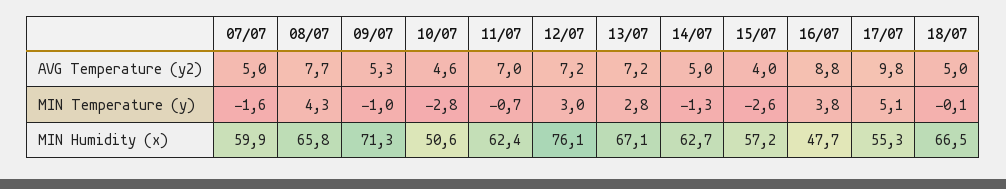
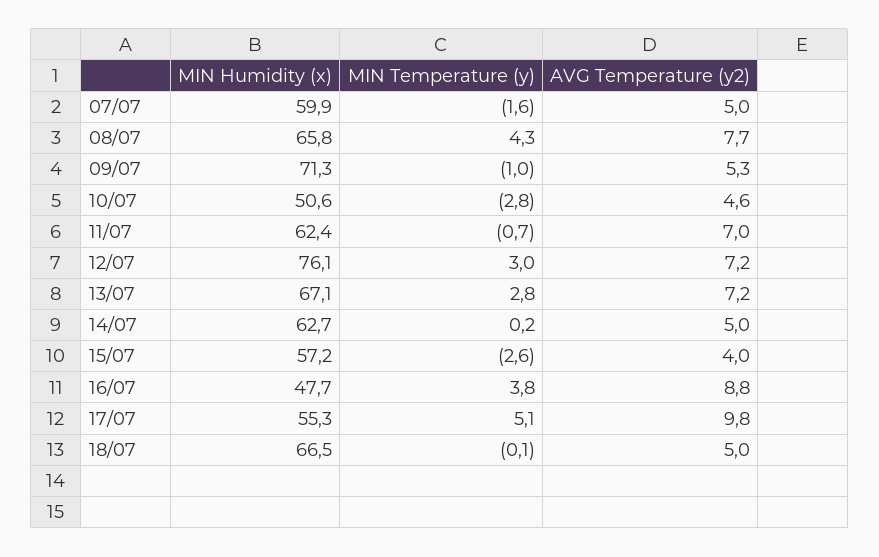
14/07, MIN Temperature (y): -1.3 -> 0.2

